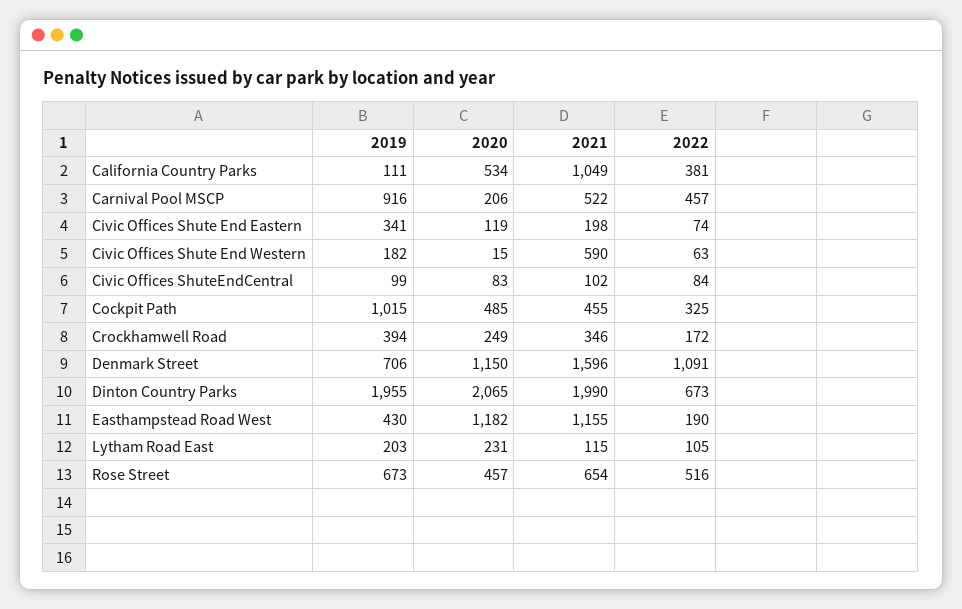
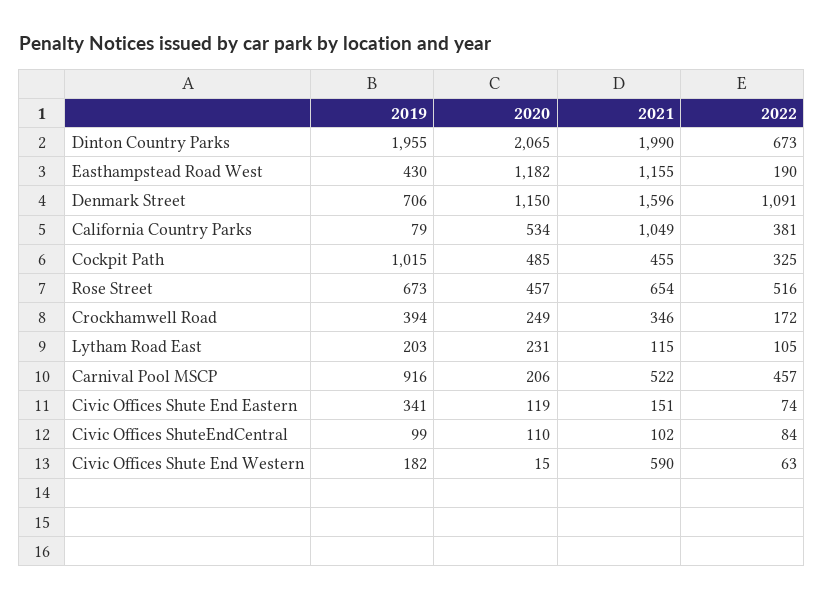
2019, California Country Parks: 111 -> 79
2021, Civic Offices Shute End Eastern: 198 -> 151
2020, Civic Offices ShuteEndCentral: 83 -> 110

